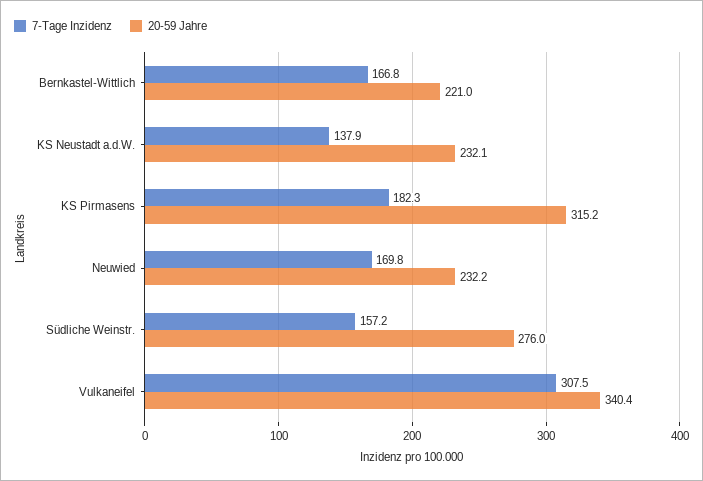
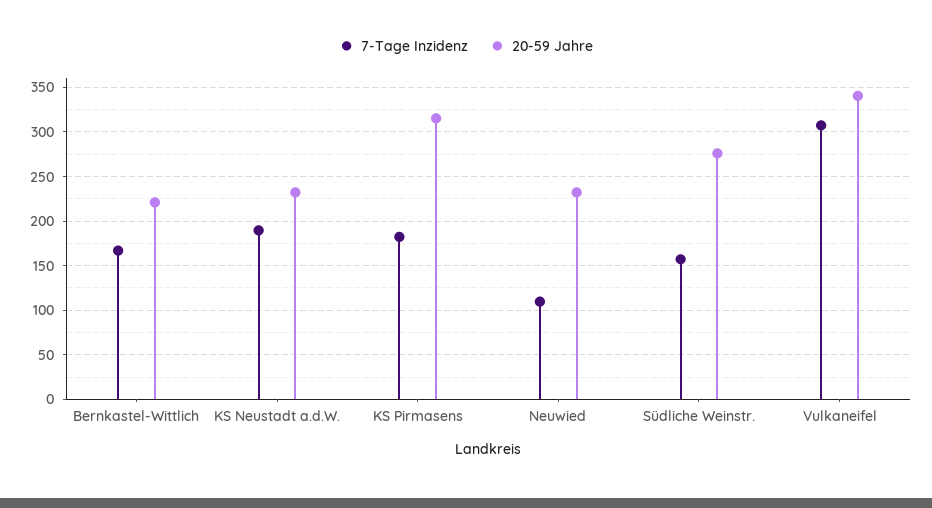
7-Tage Inzidenz, KS Neustadt a.d.W.: 137.9 -> 190
7-Tage Inzidenz, Neuwied: 169.8 -> 110

